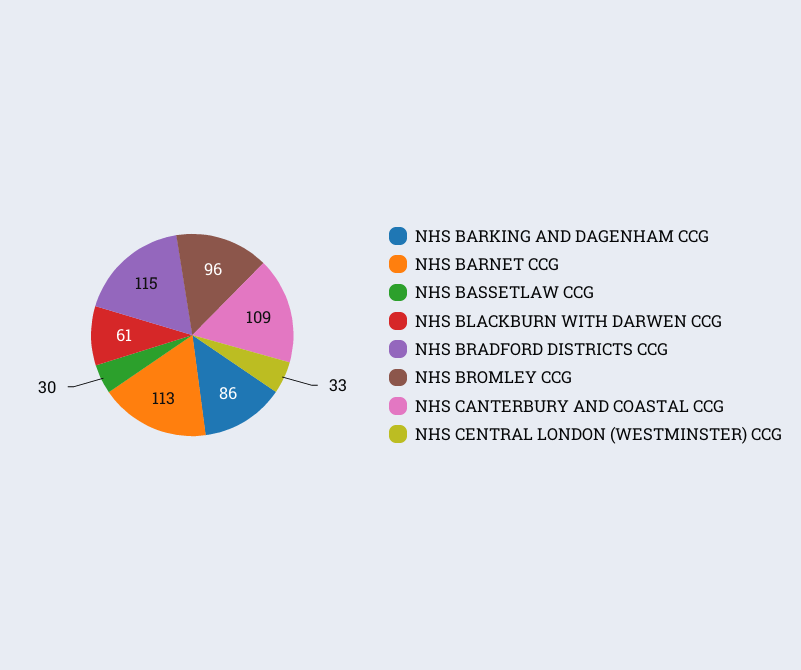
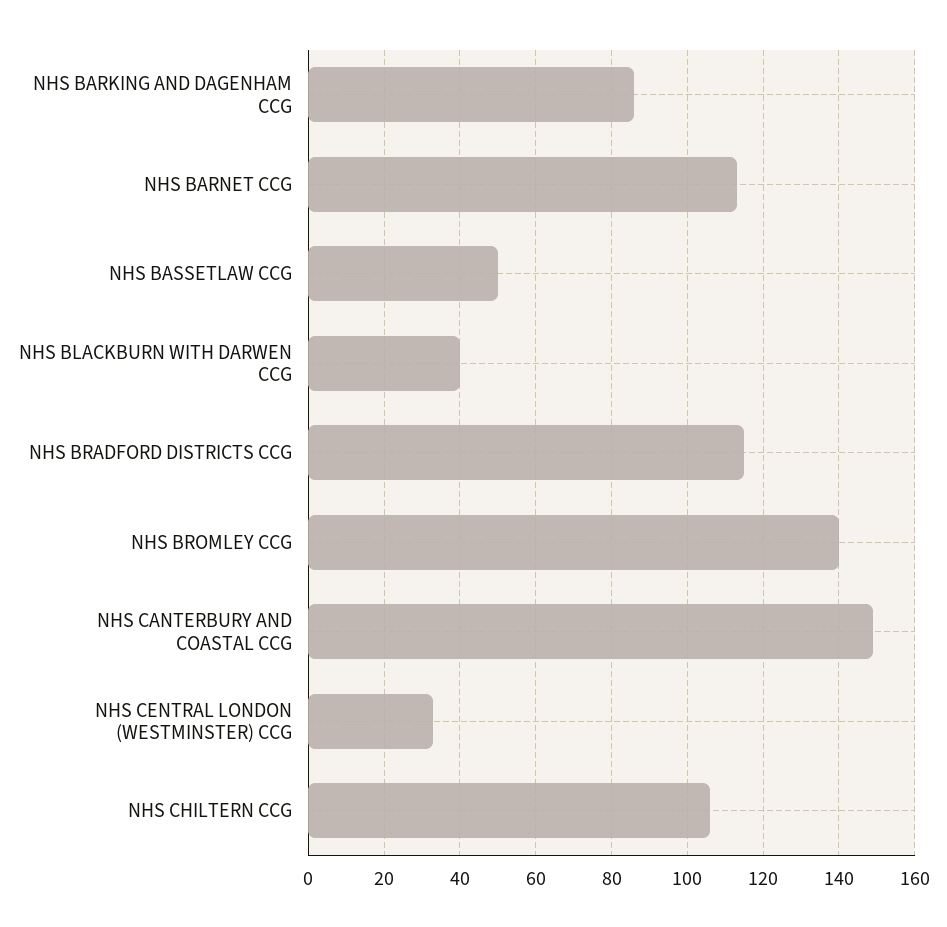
NHS BASSETLAW CCG: 30 -> 50
NHS BLACKBURN WITH DARWEN CCG: 61 -> 40
NHS BROMLEY CCG: 96 -> 140
NHS CANTERBURY AND COASTAL CCG: 109 -> 150
NHS CHILTERN CCG: none -> 105

